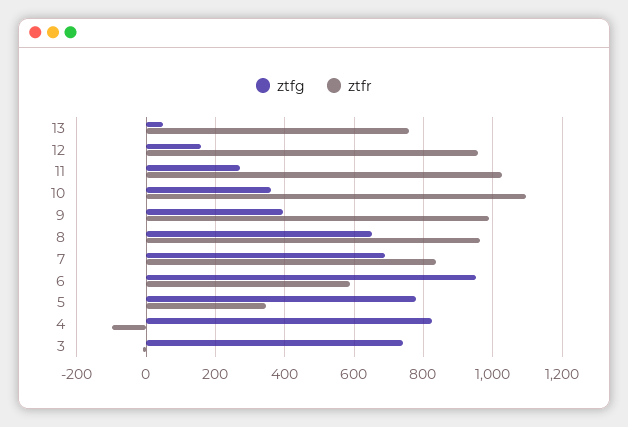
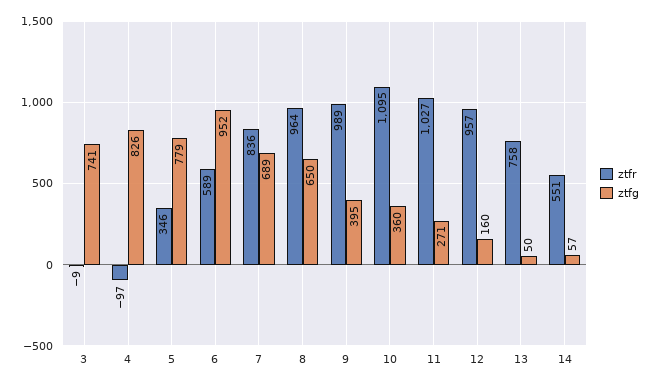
ztfr, 14: none -> 551
ztfg, 14: none -> 57

